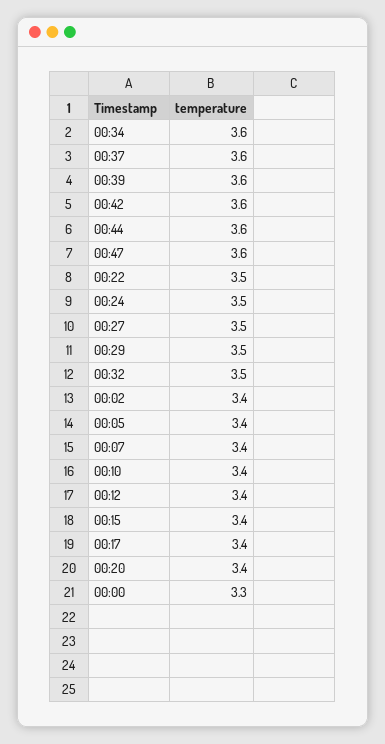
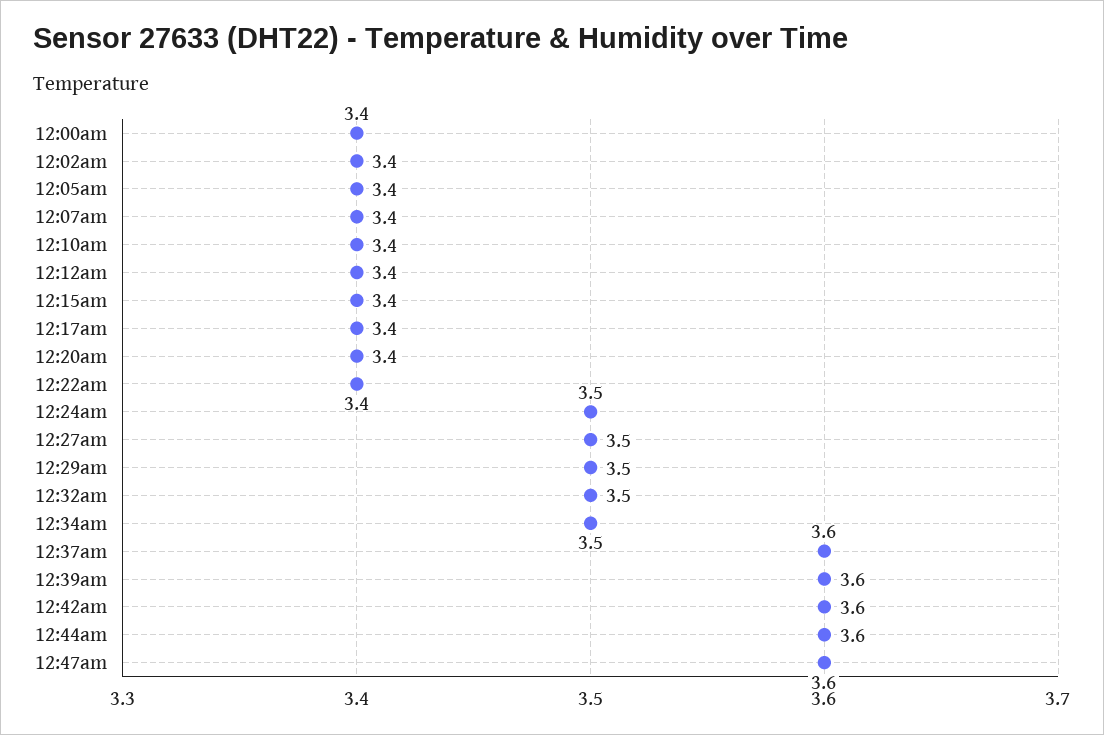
00:34: 3.6 -> 3.5
00:22: 3.5 -> 3.4
00:00: 3.3 -> 3.4

